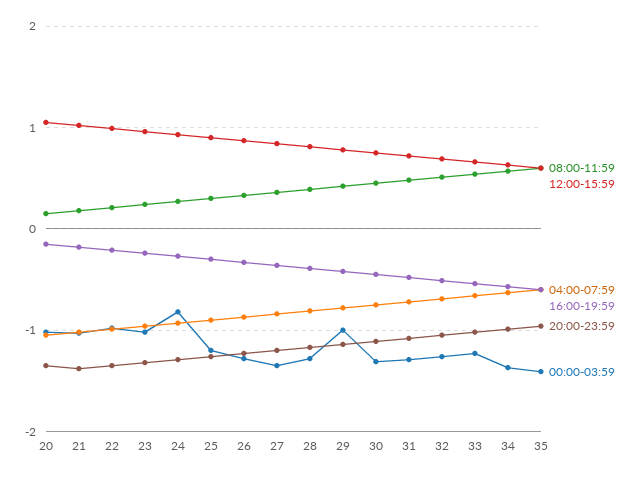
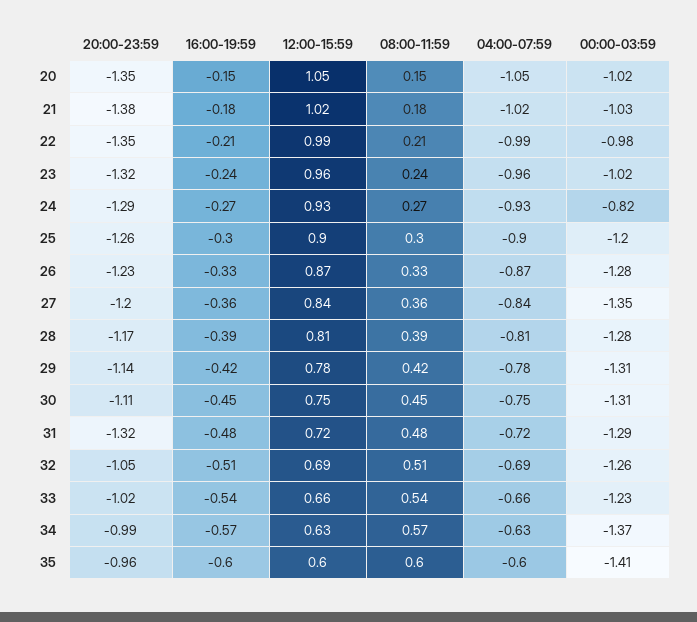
00:00-03:59, 29: -1 -> -1.31
20:00-23:59, 31: -1.1 -> -1.32

